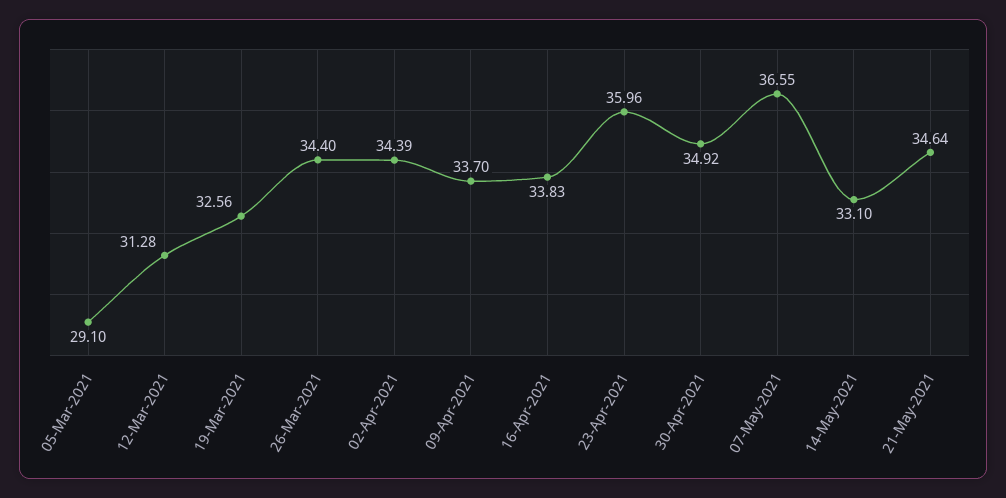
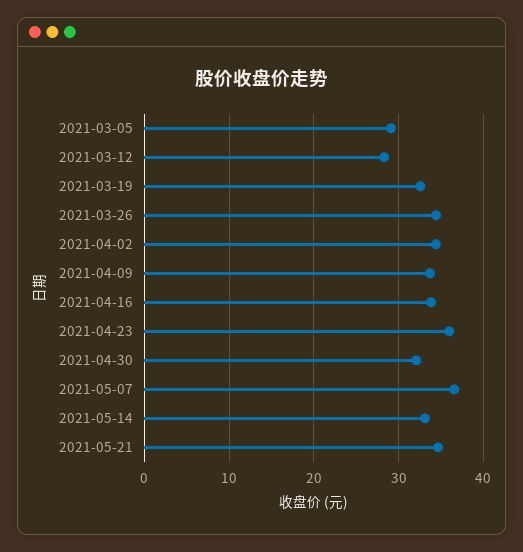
12-Mar-2021: 31.28 -> 28
30-Apr-2021: 34.92 -> 32

